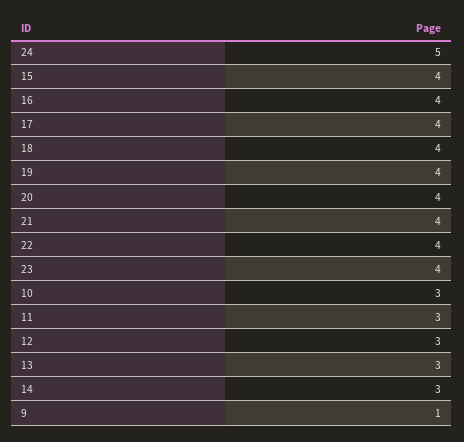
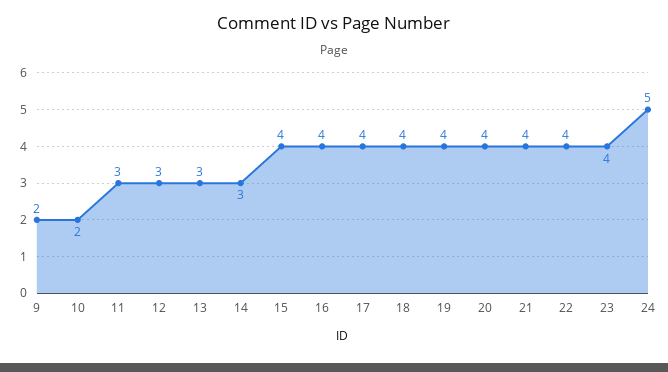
10: 3 -> 2
9: 1 -> 2

